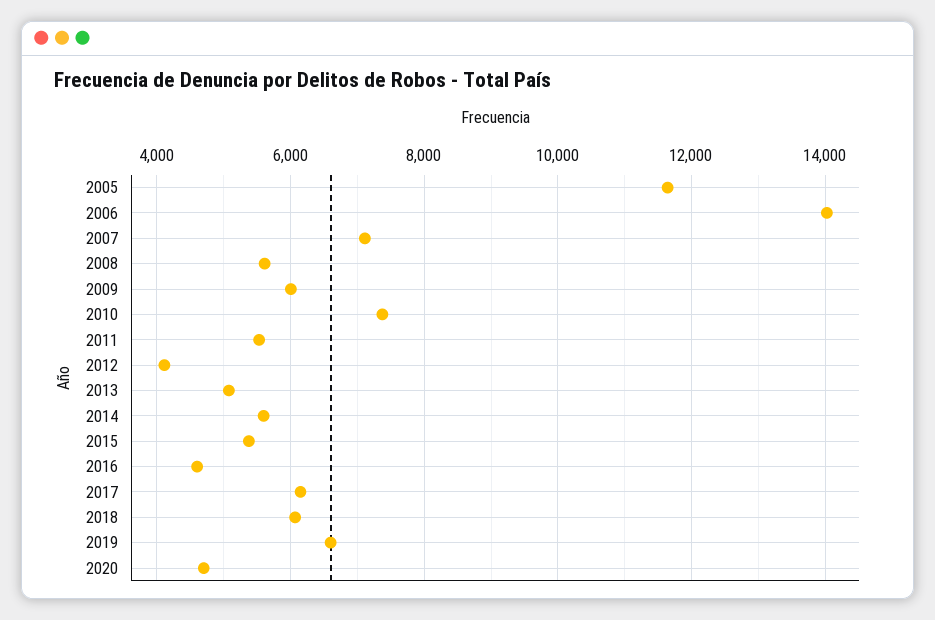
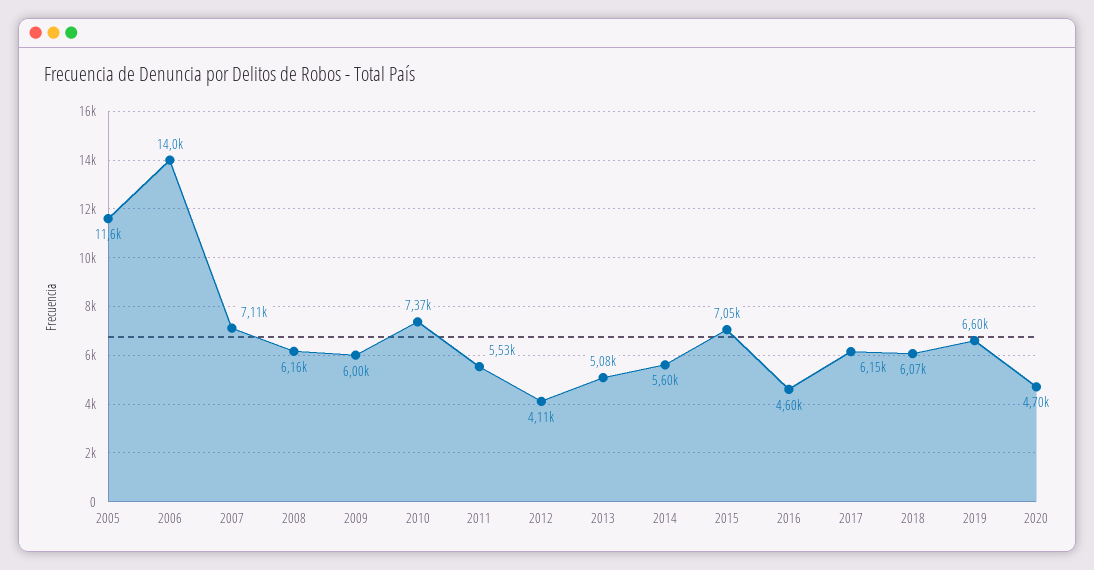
2008: 5600 -> 6160
2015: 5400 -> 7050

